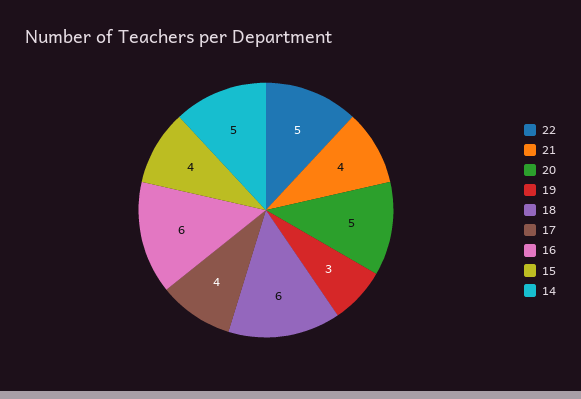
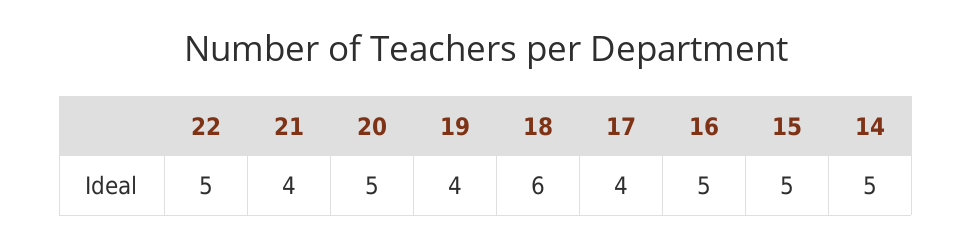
19: 3 -> 4
16: 6 -> 5
15: 4 -> 5

